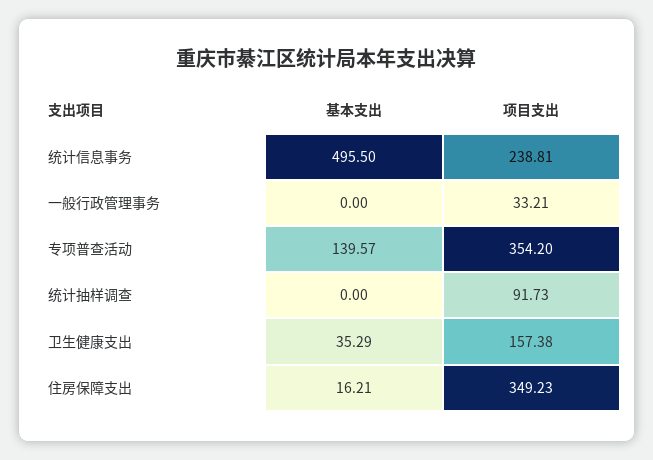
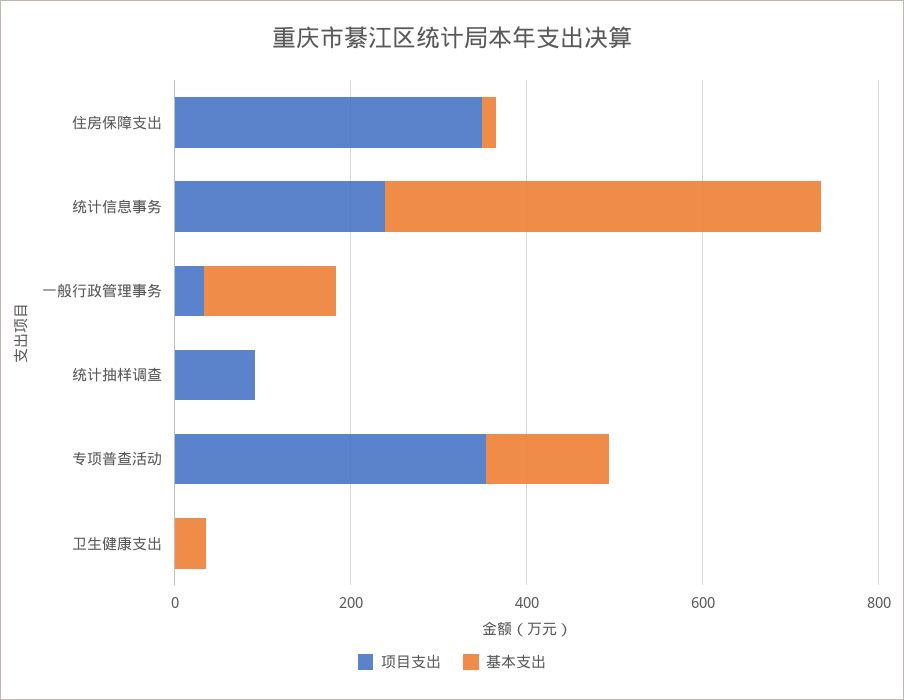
基本支出, 一般行政管理事务: 0 -> 150
项目支出, 卫生健康支出: 157.38 -> 0

